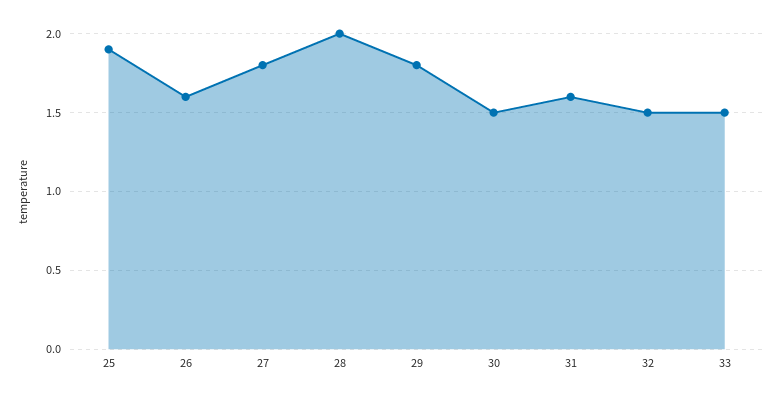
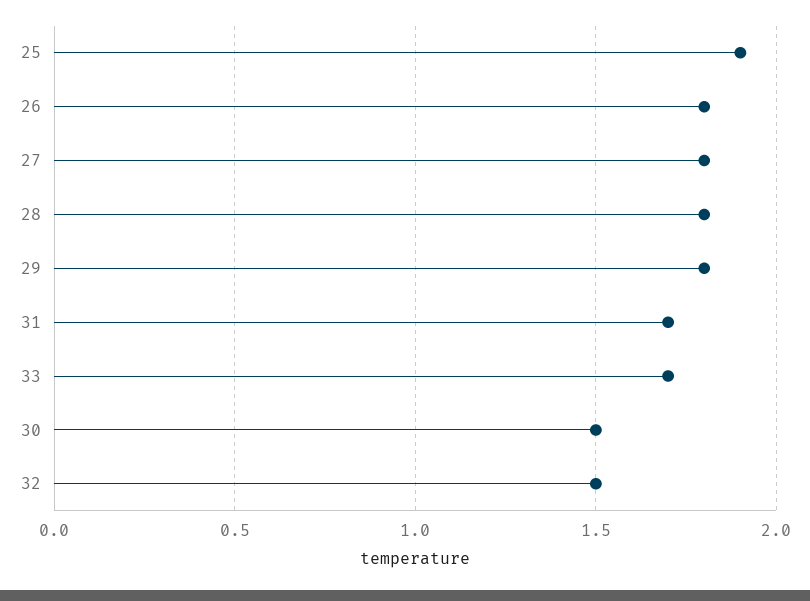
26: 1.6 -> 1.8
28: 2 -> 1.8
31: 1.6 -> 1.7
33: 1.5 -> 1.7

